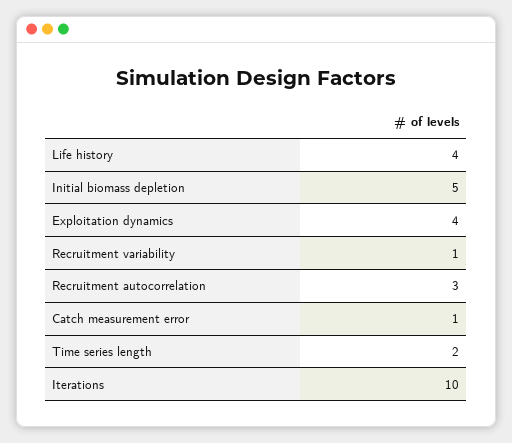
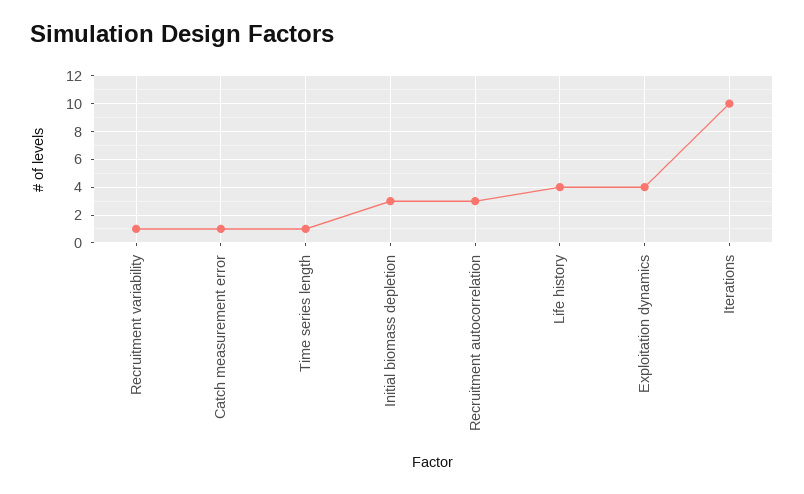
Initial biomass depletion: 5 -> 3
Time series length: 2 -> 1

